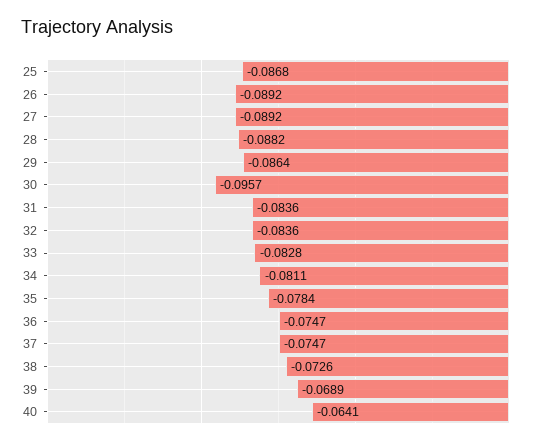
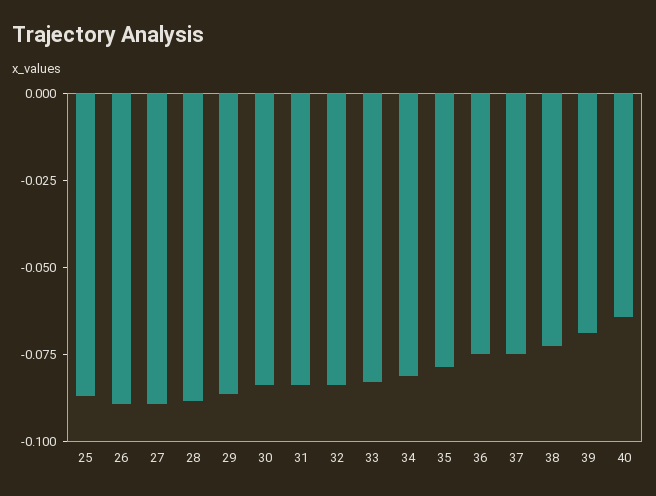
30: -0.0957 -> -0.085

